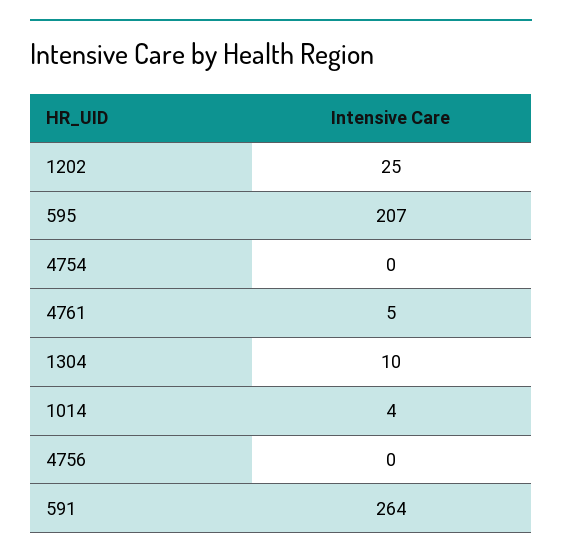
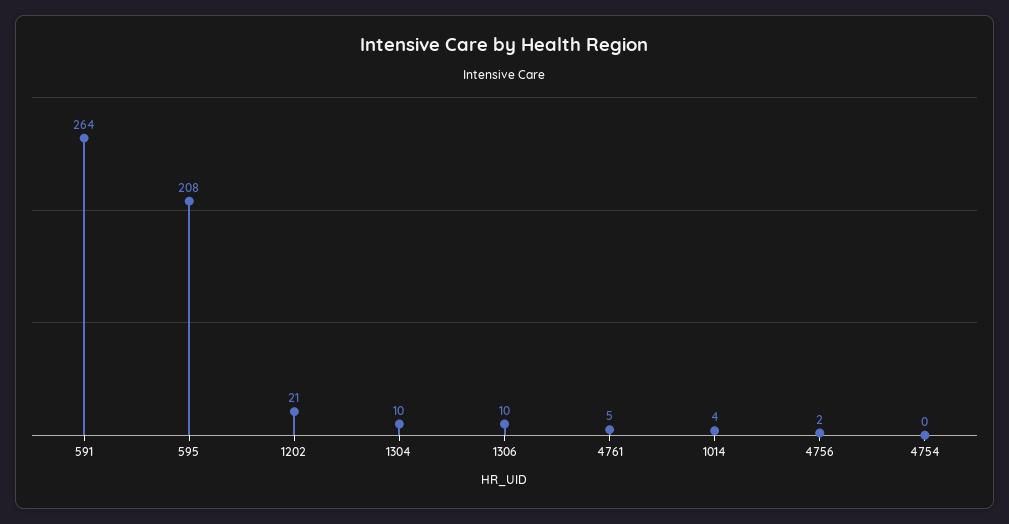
1202: 25 -> 21
595: 207 -> 208
4756: 0 -> 2
1306: none -> 10

